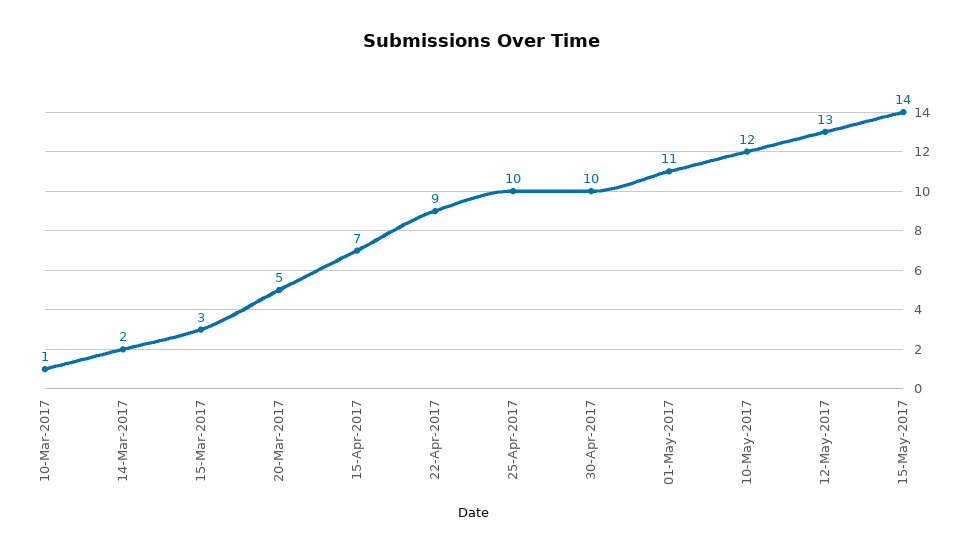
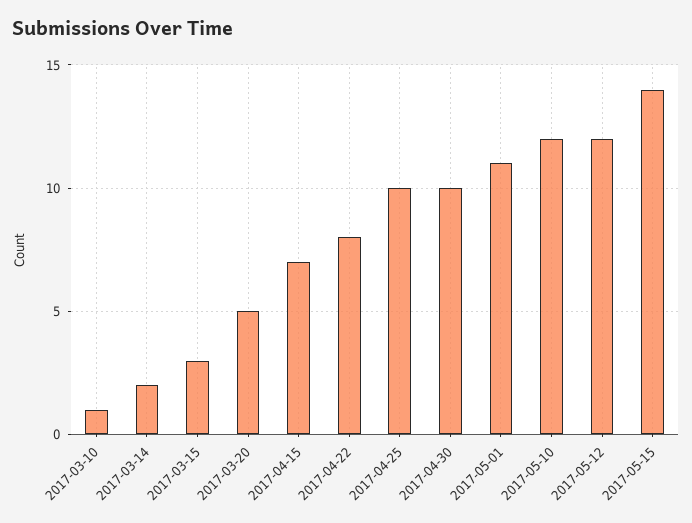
22-Apr-2017: 9 -> 8
12-May-2017: 13 -> 12

